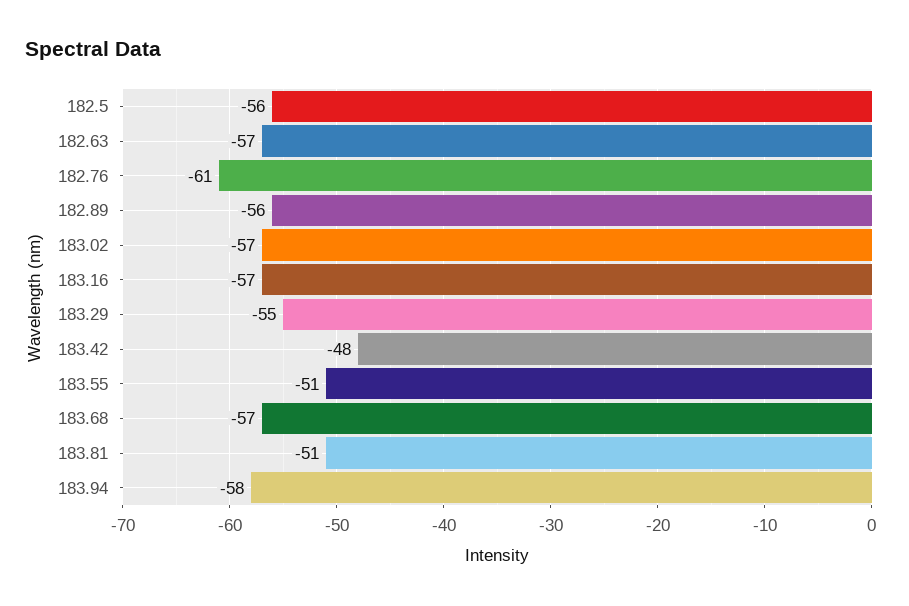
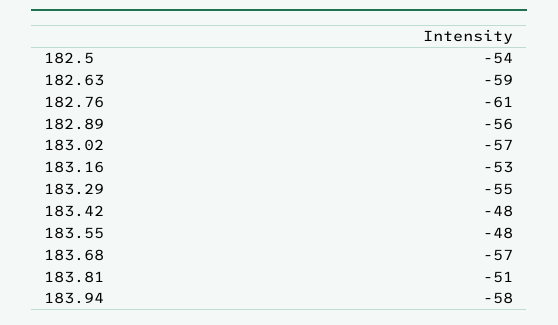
182.5: -56 -> -54
182.63: -57 -> -59
183.16: -57 -> -53
183.55: -51 -> -48

